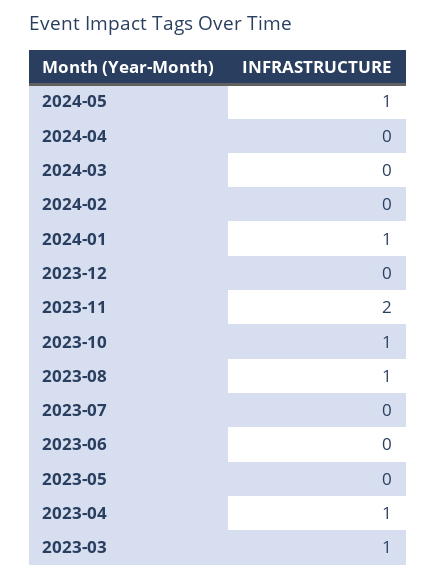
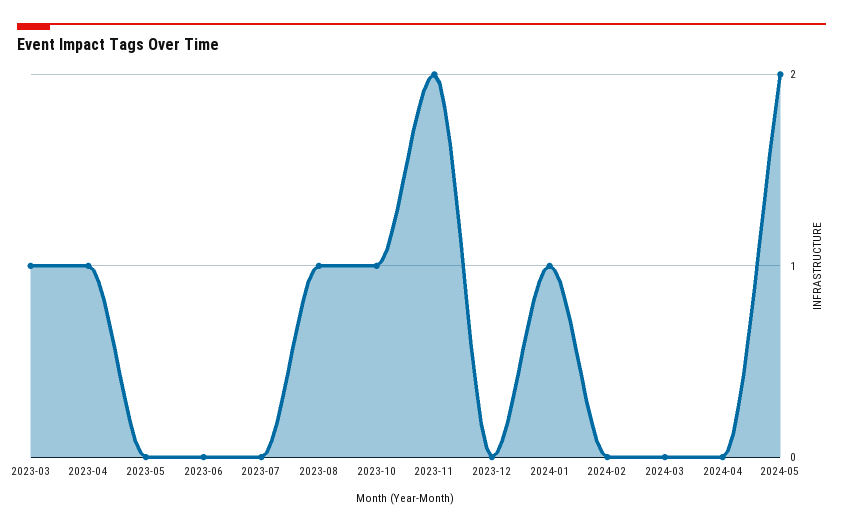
2024-05: 1 -> 2

